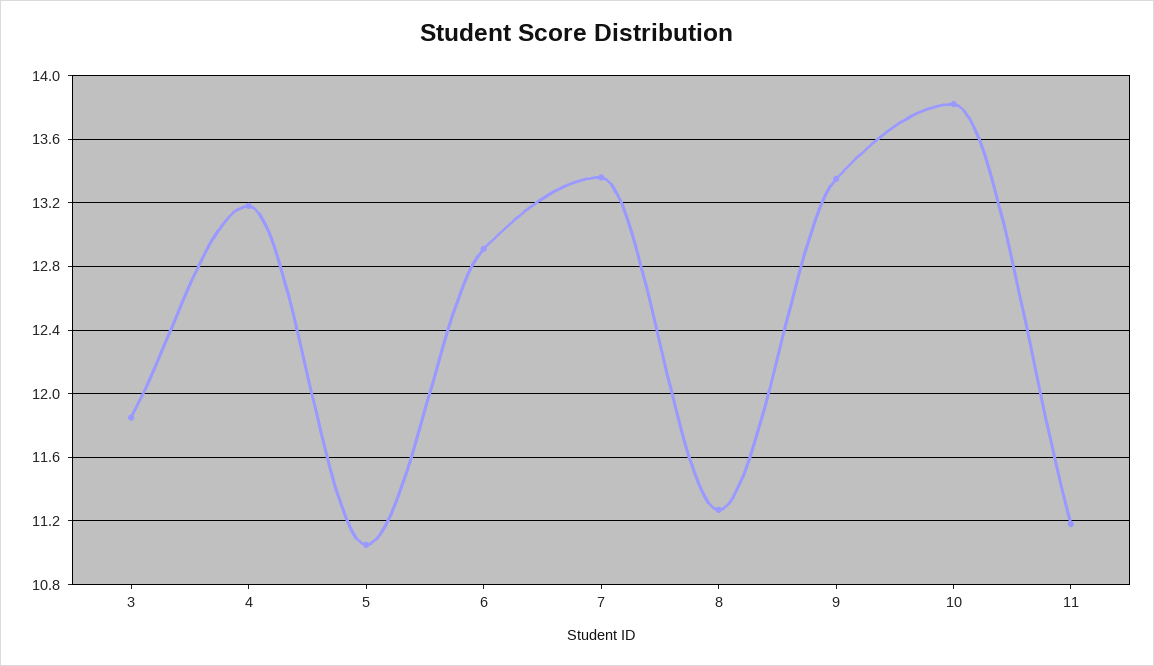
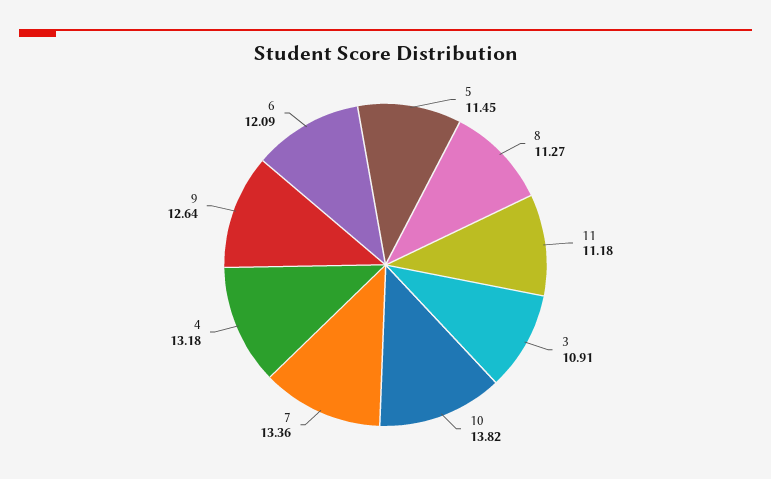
3: 11.85 -> 10.91
5: 11.05 -> 11.45
6: 12.9 -> 12.09
9: 13.35 -> 12.64

